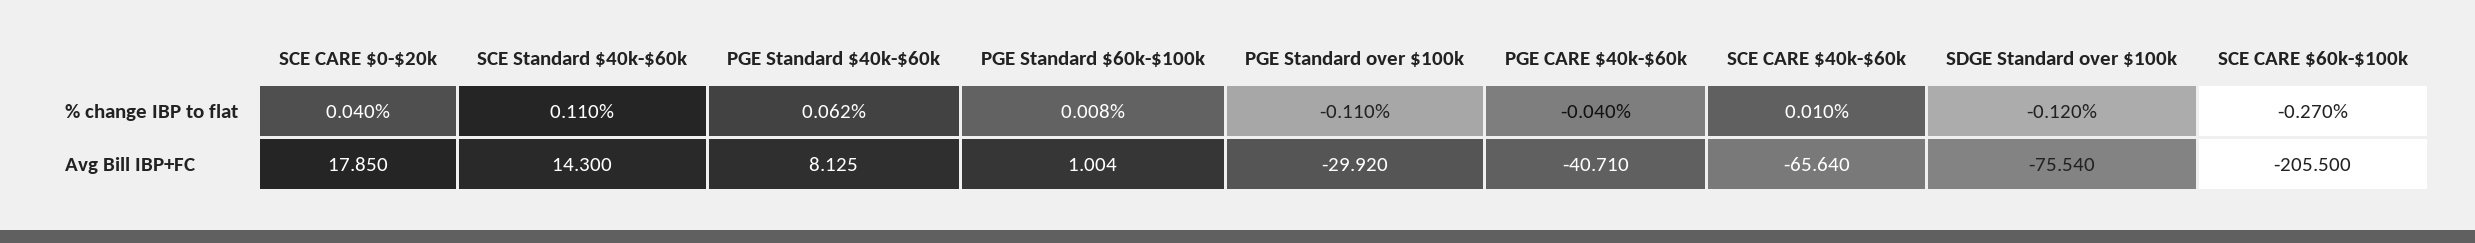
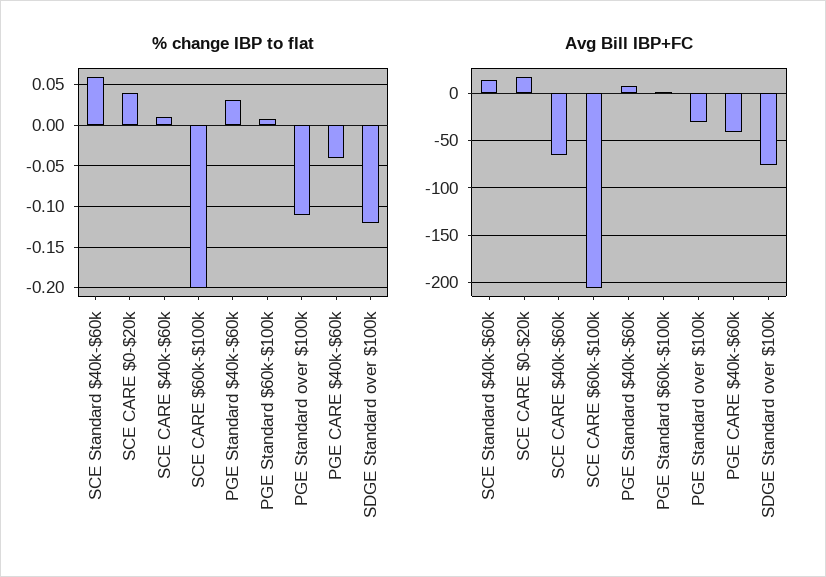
% change IBP to flat, SCE Standard $40k-$60k: 0.11 -> 0.06
% change IBP to flat, PGE Standard $40k-$60k: 0.062 -> 0.03
% change IBP to flat, SCE CARE $60k-$100k: -0.27 -> -0.2

